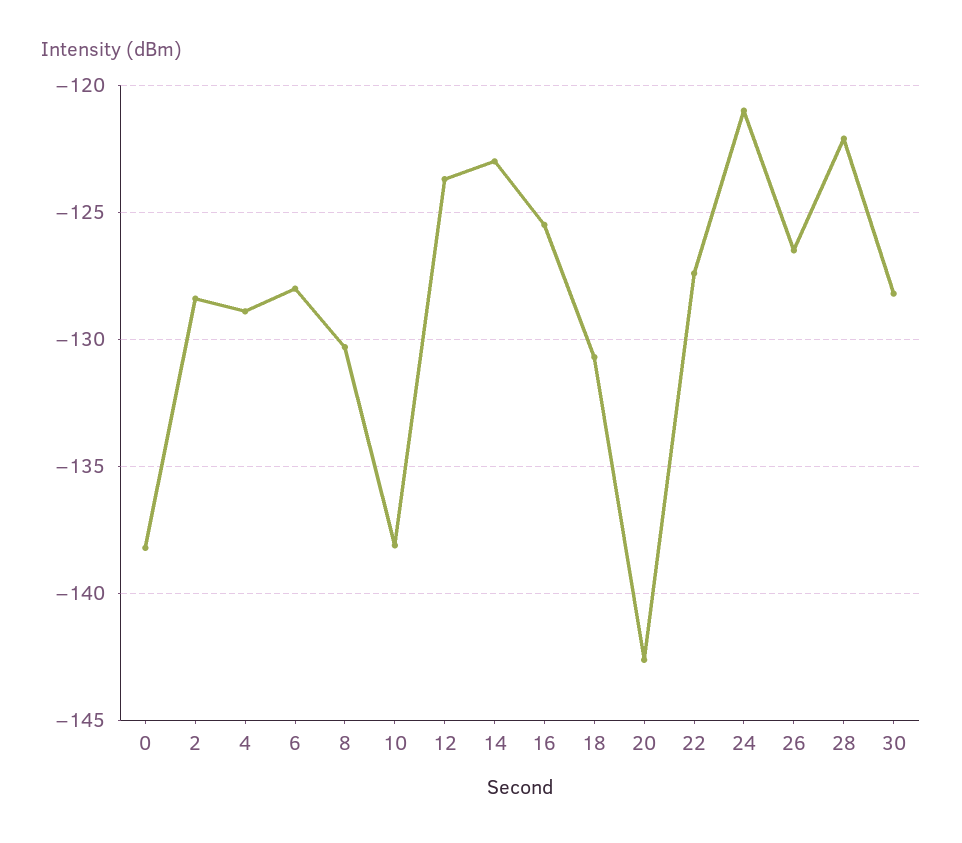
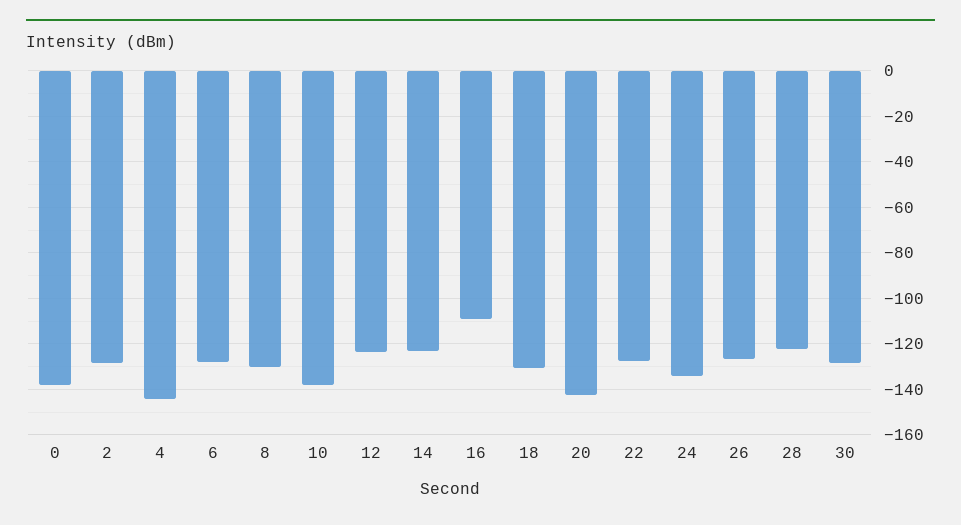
4: -129 -> -145
16: -125.5 -> -110
24: -121 -> -135

